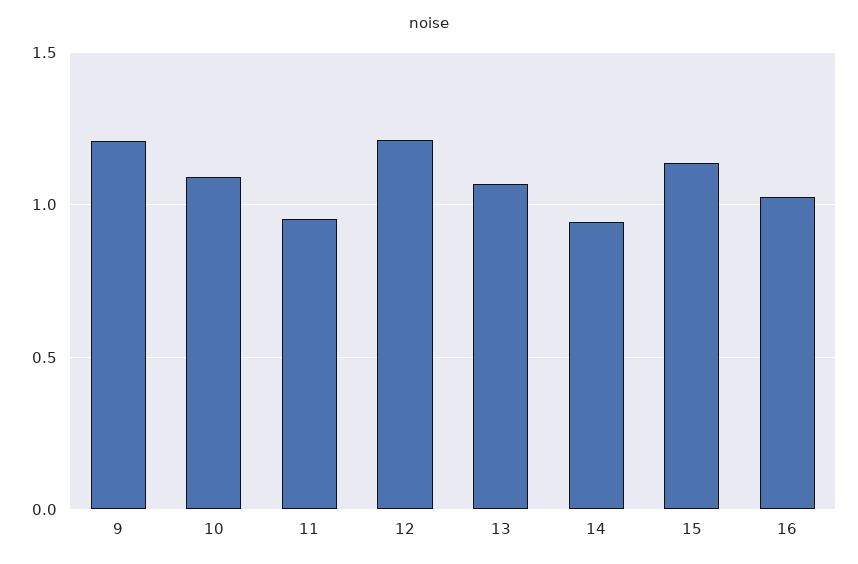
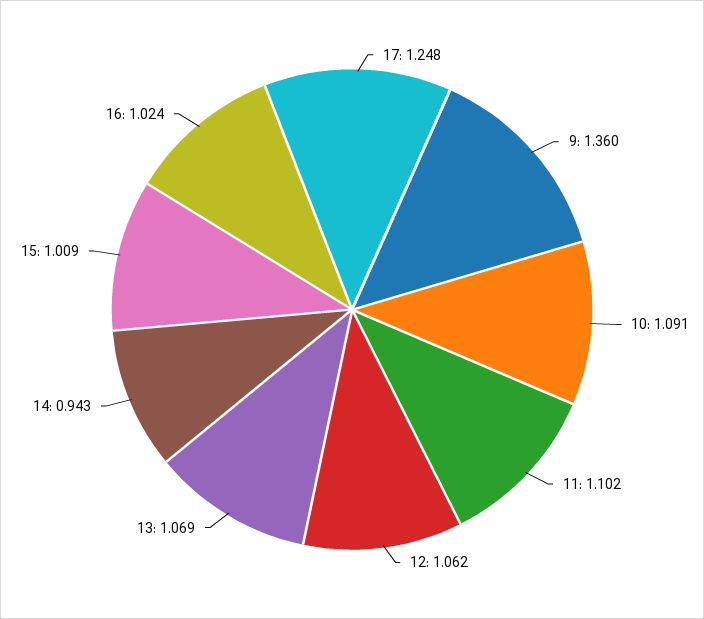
9: 1.2 -> 1.36
11: 0.95 -> 1.102
12: 1.2 -> 1.062
15: 1.15 -> 1.009
17: none -> 1.248

